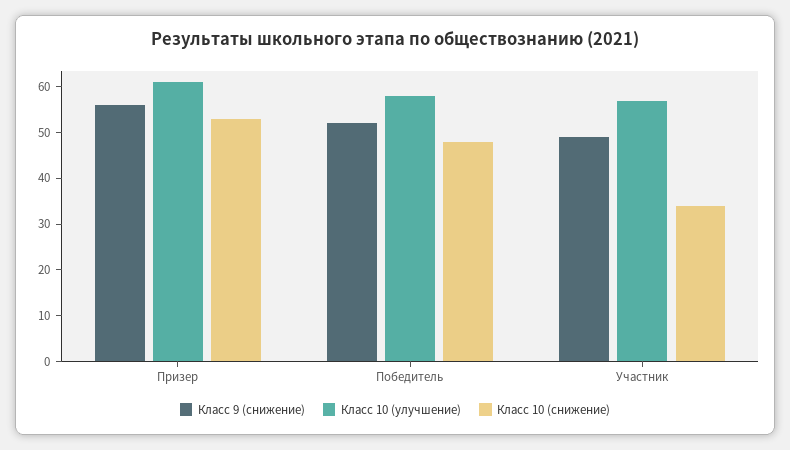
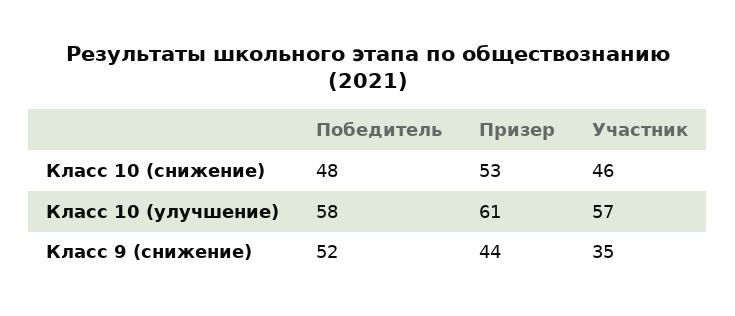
Класс 9 (снижение), Призер: 55 -> 44
Класс 9 (снижение), Участник: 50 -> 35
Класс 10 (снижение), Участник: 35 -> 46

